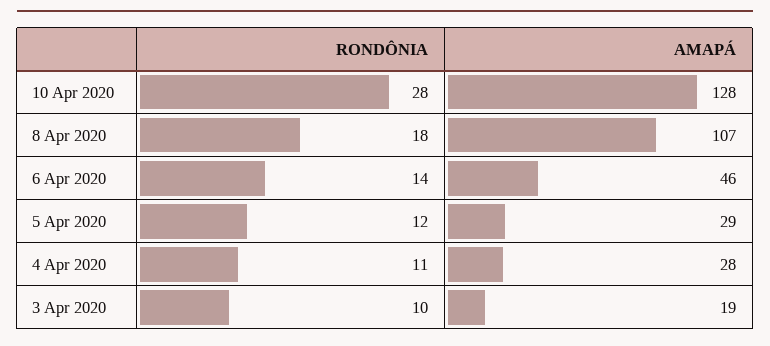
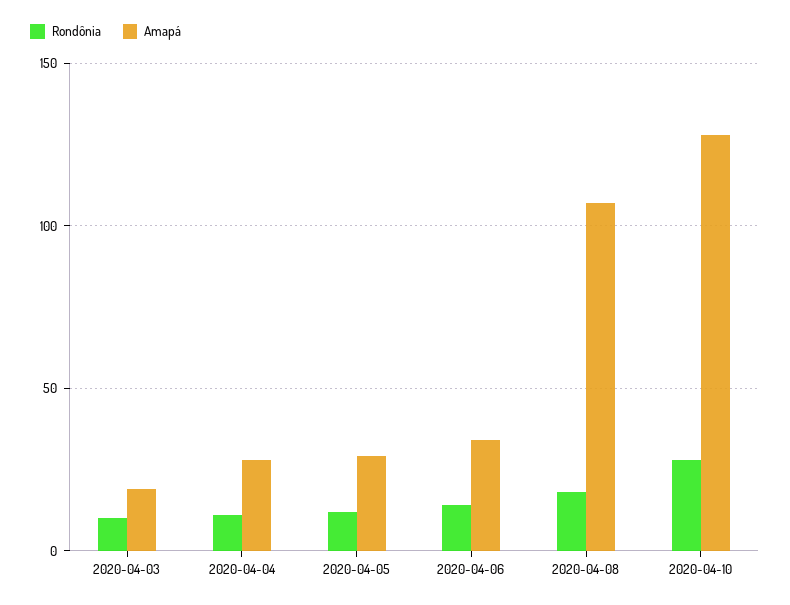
AMAPÁ, 6 Apr 2020: 46 -> 35

